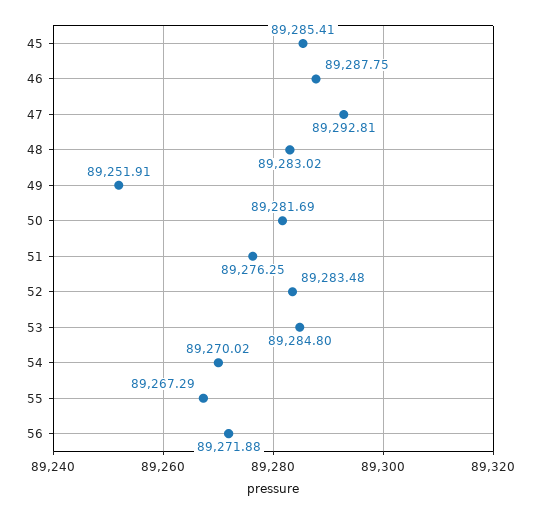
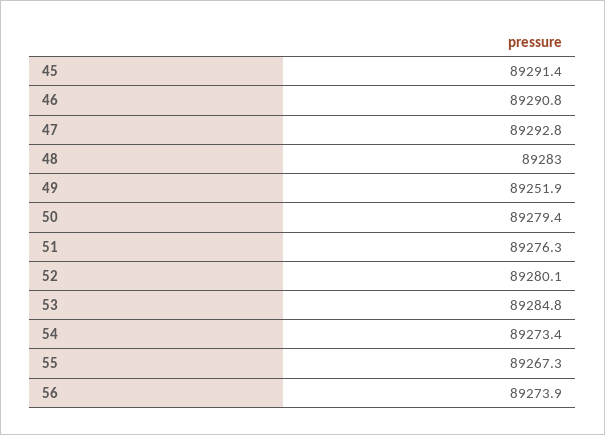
45: 89285.41 -> 89291.4
46: 89287.75 -> 89290.8
50: 89281.69 -> 89279.4
52: 89283.48 -> 89280.1
54: 89270.02 -> 89273.4
56: 89271.88 -> 89273.9

